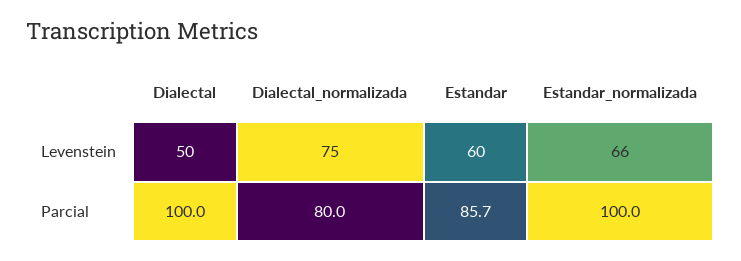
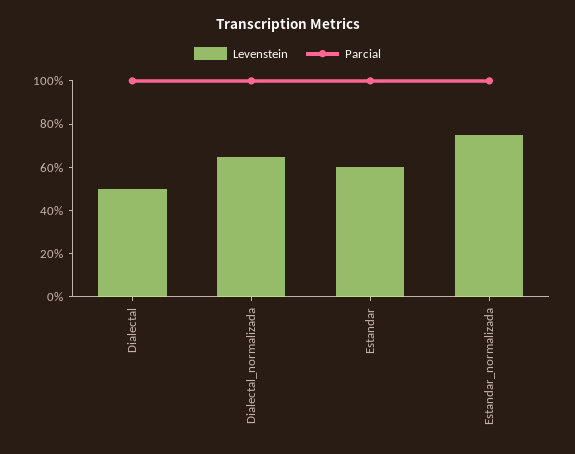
Levenstein, Dialectal_normalizada: 75 -> 65
Levenstein, Estandar_normalizada: 66 -> 75
Parcial, Dialectal_normalizada: 80 -> 100
Parcial, Estandar: 85.7 -> 100

